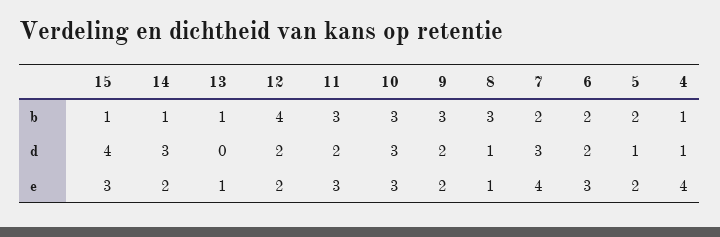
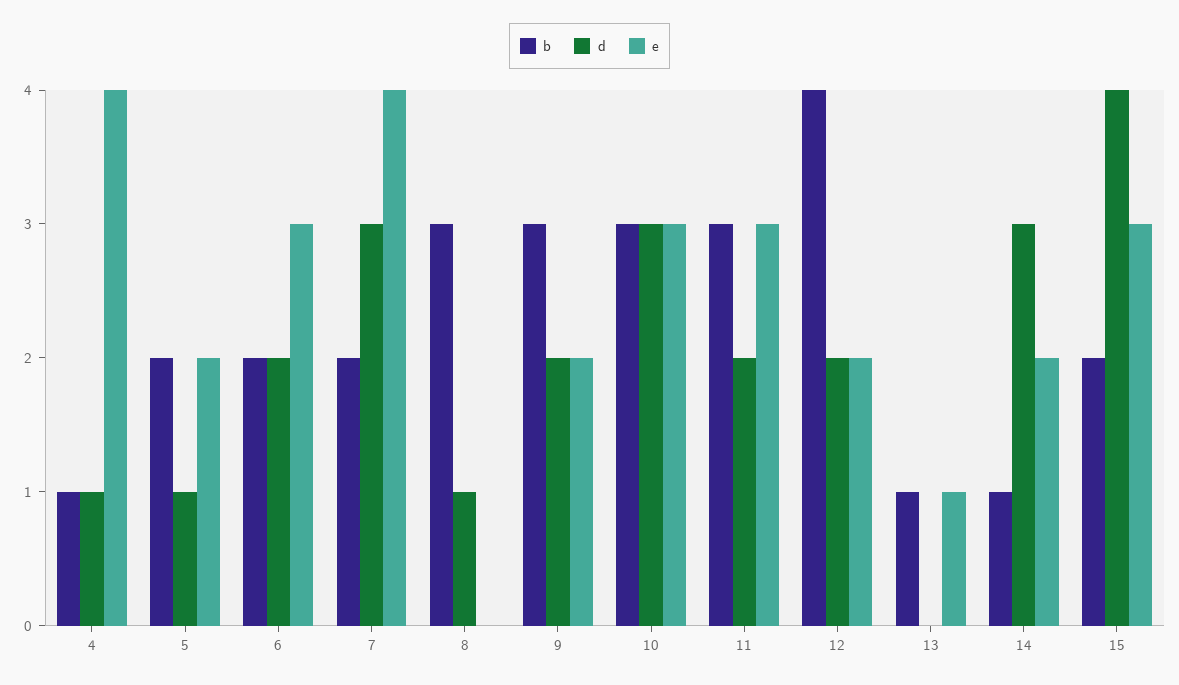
b, 15: 1 -> 2
e, 8: 1 -> 0

